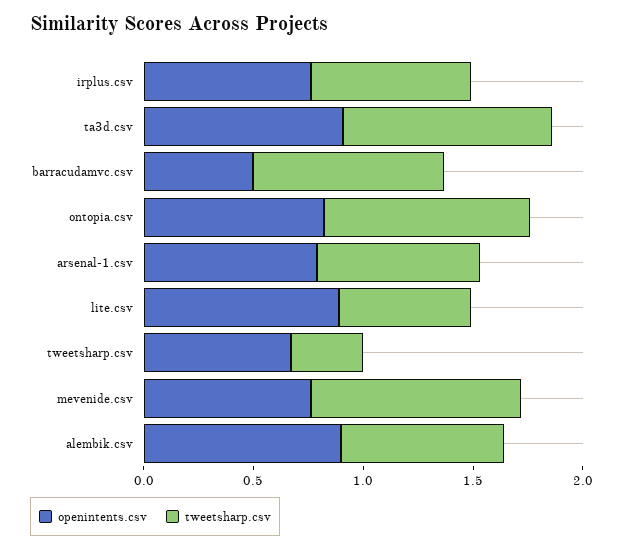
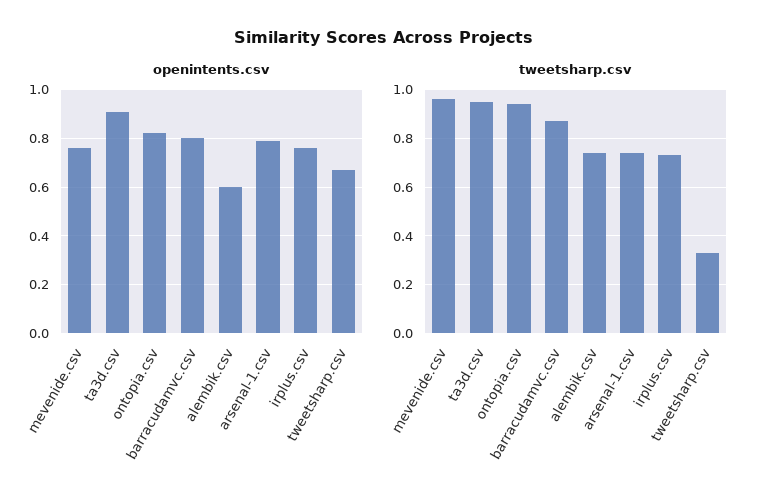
openintents.csv, barracudamvc.csv: 0.5 -> 0.8
openintents.csv, lite.csv: 0.9 -> none
tweetsharp.csv, lite.csv: 0.6 -> none
openintents.csv, alembik.csv: 0.9 -> 0.6

